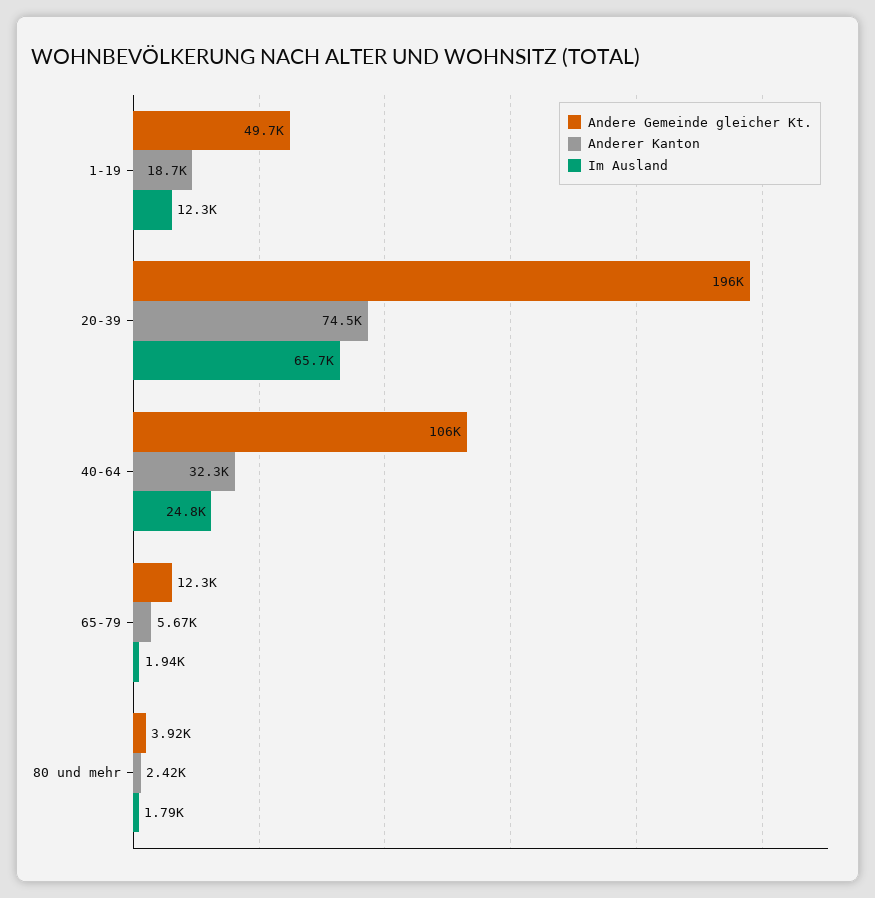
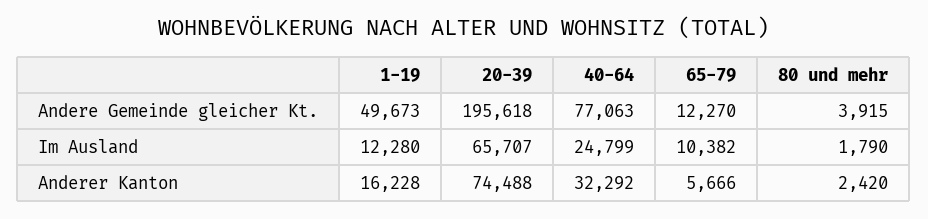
Anderer Kanton, 1-19: 18700 -> 16228
Andere Gemeinde gleicher Kt., 40-64: 106000 -> 77063
Im Ausland, 65-79: 1940 -> 10382

